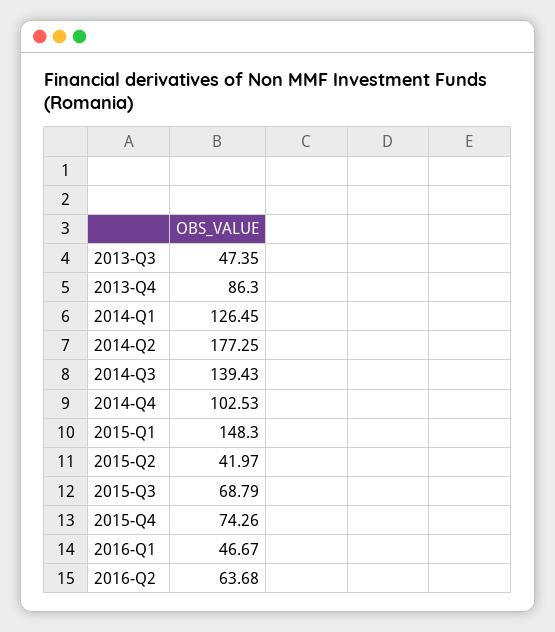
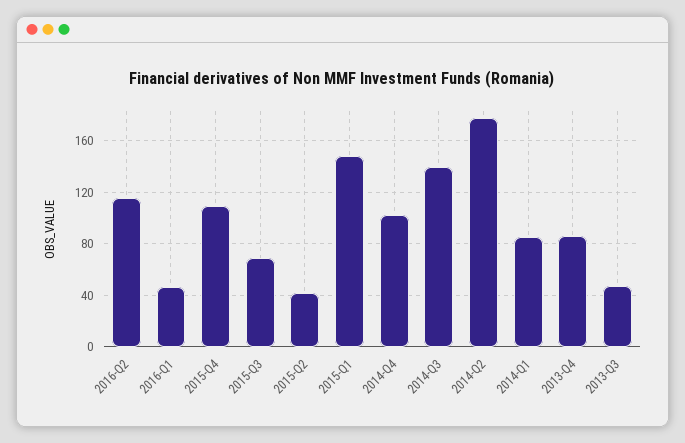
2014-Q1: 126.45 -> 85
2015-Q4: 74.26 -> 110
2016-Q2: 63.68 -> 115

